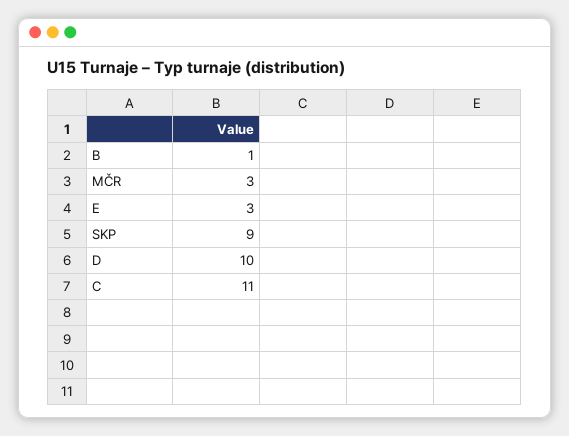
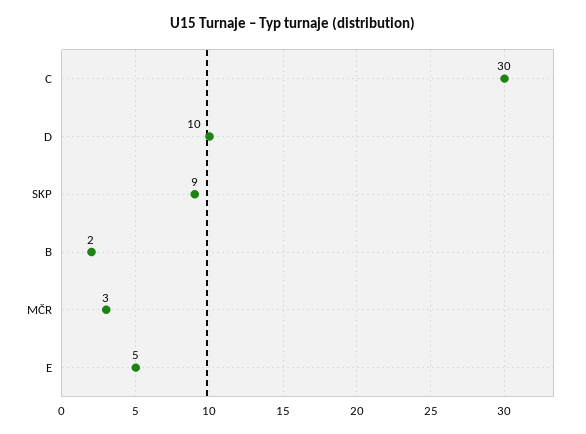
B: 1 -> 2
E: 3 -> 5
C: 11 -> 30

